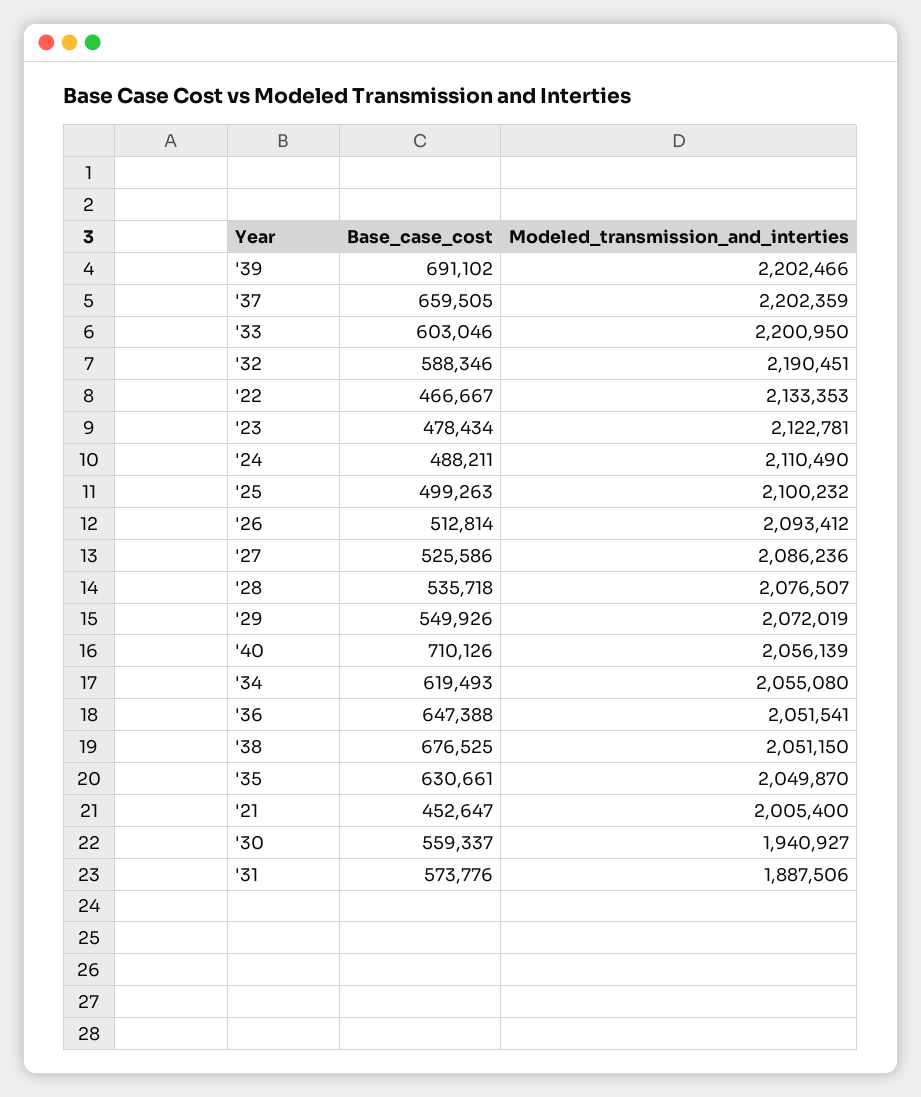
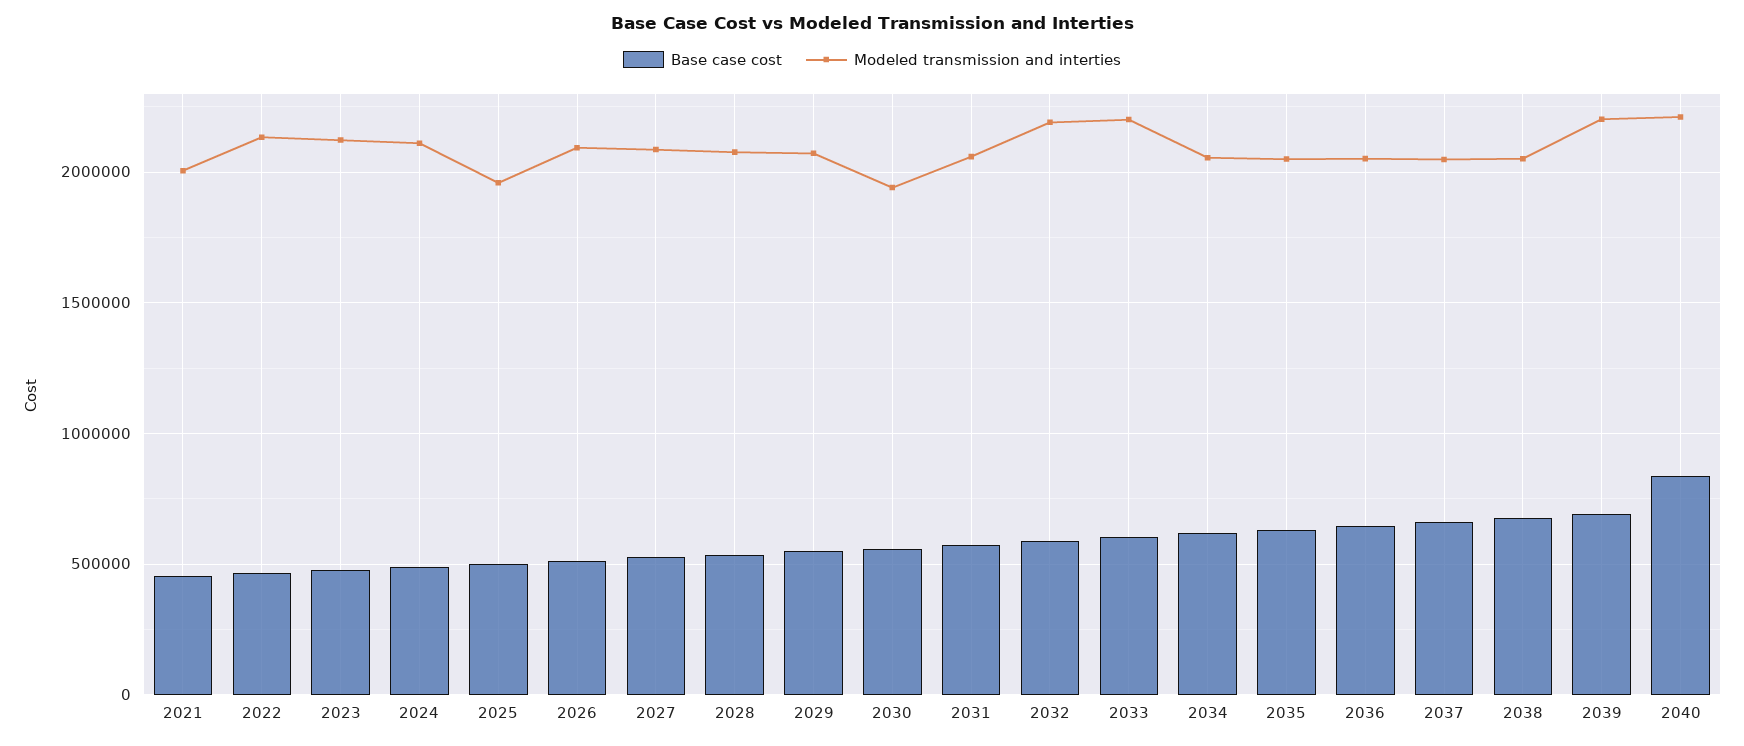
Modeled_transmission_and_interties, '37: 2202359 -> 2050000
Modeled_transmission_and_interties, '25: 2100232 -> 1950000
Base_case_cost, '40: 710126 -> 850000
Modeled_transmission_and_interties, '40: 2056139 -> 2200000
Modeled_transmission_and_interties, '31: 1887506 -> 2050000

